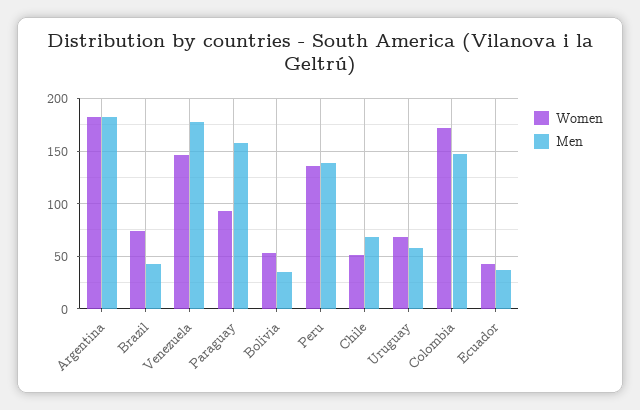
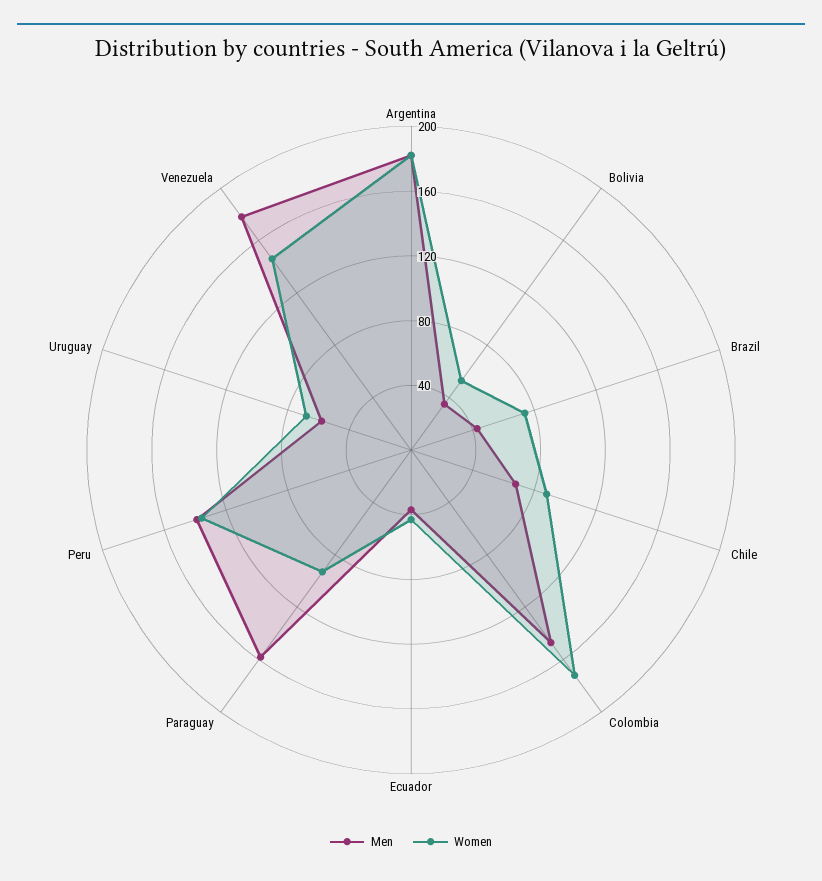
Women, Chile: 50 -> 90

